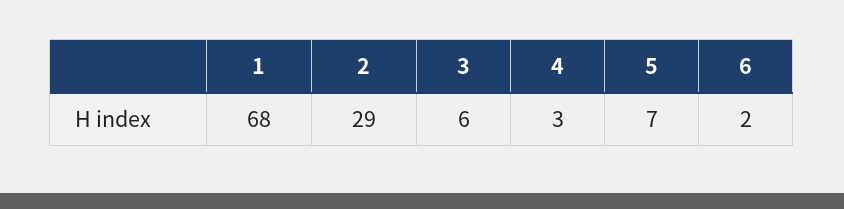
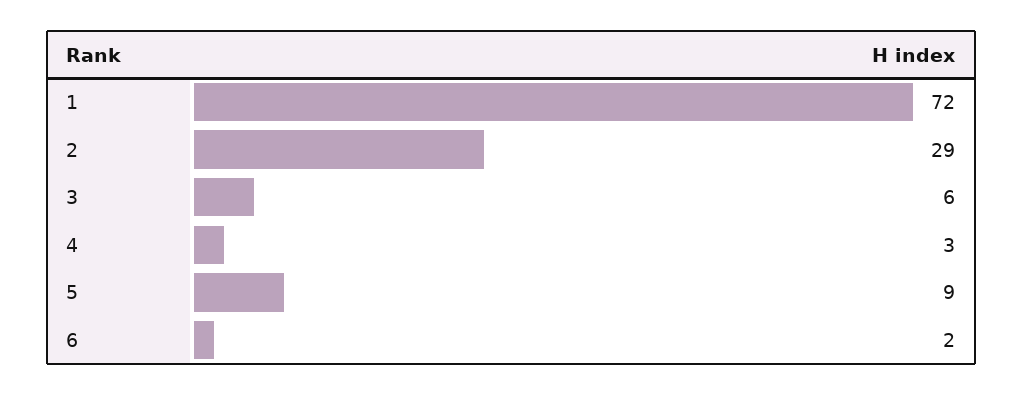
1: 68 -> 72
5: 7 -> 9

